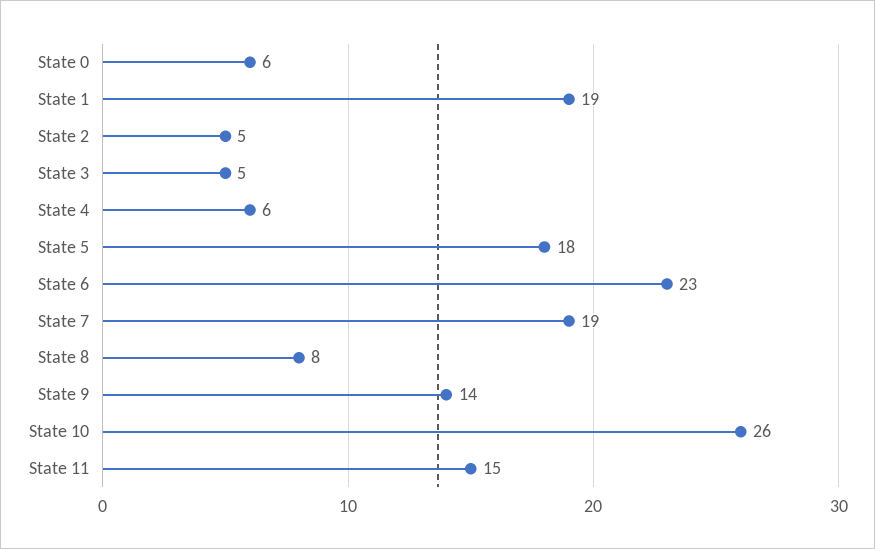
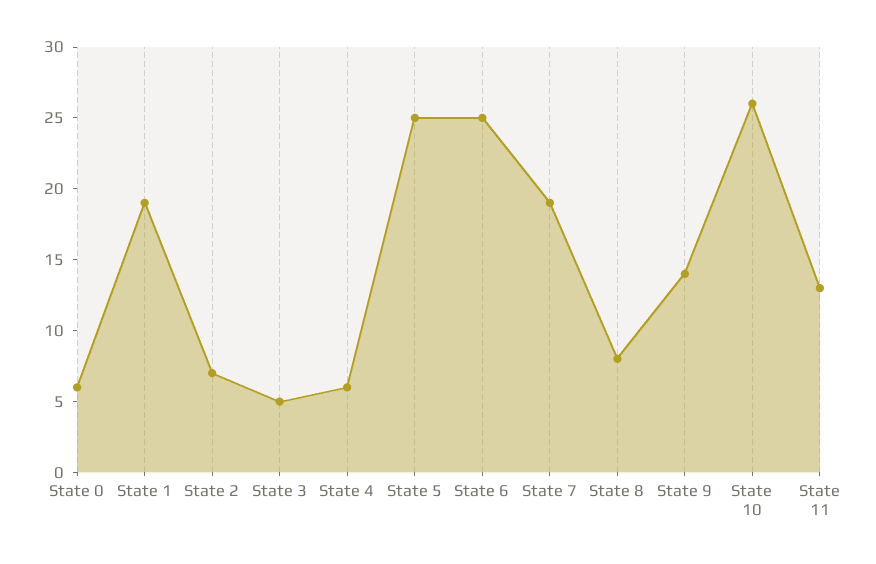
State 2: 5 -> 7
State 5: 18 -> 25
State 6: 23 -> 25
State 11: 15 -> 13

